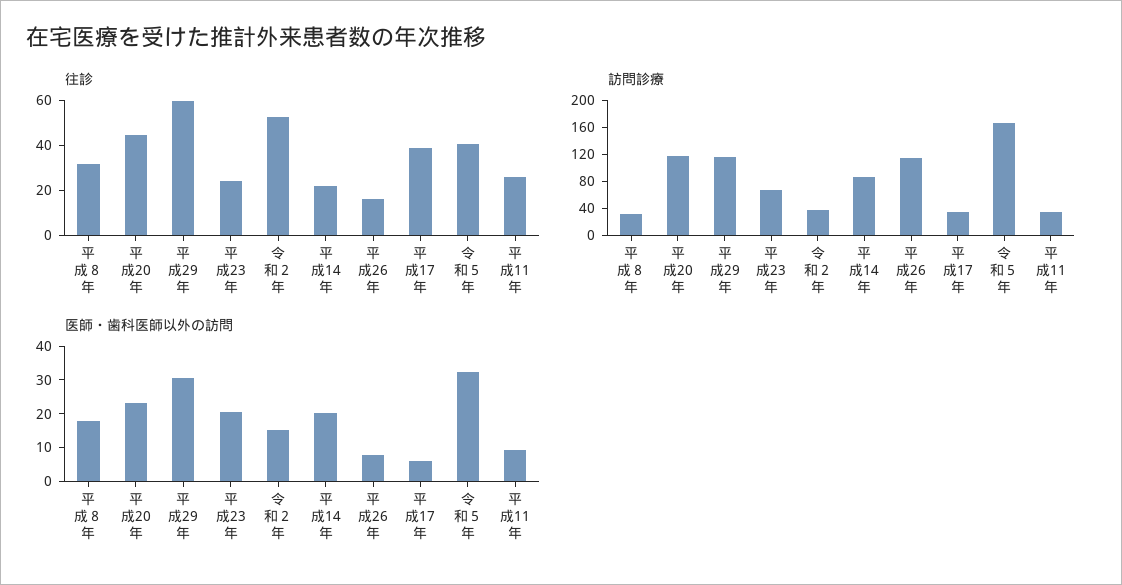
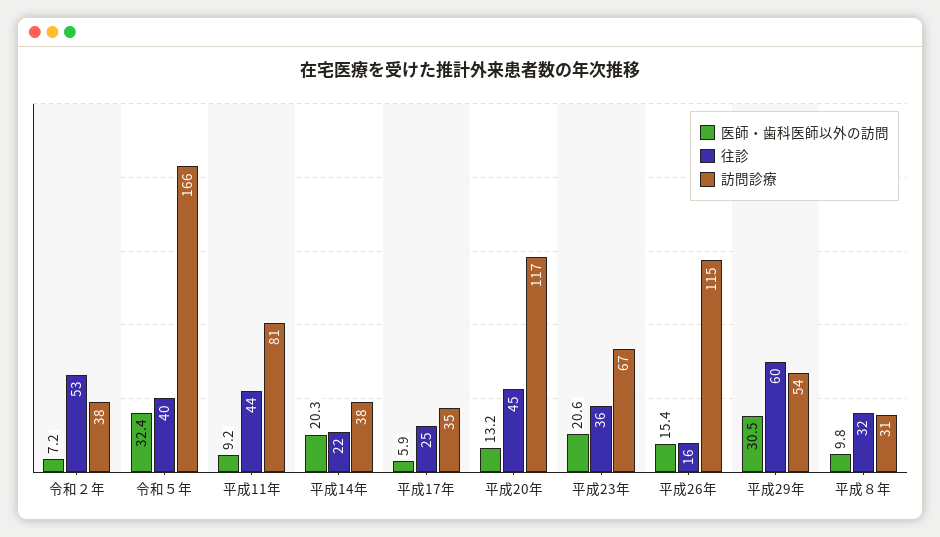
往診, 平成23年: 25 -> 36
往診, 平成17年: 40 -> 25
往診, 平成11年: 25 -> 44
訪問診療, 平成29年: 120 -> 54
訪問診療, 平成14年: 80 -> 38
訪問診療, 平成11年: 40 -> 81
医師・歯科医師以外の訪問, 平成８年: 17.5 -> 9.8
医師・歯科医師以外の訪問, 平成20年: 22.5 -> 13.2
医師・歯科医師以外の訪問, 令和２年: 15 -> 7.2
医師・歯科医師以外の訪問, 平成26年: 7.5 -> 15.4

